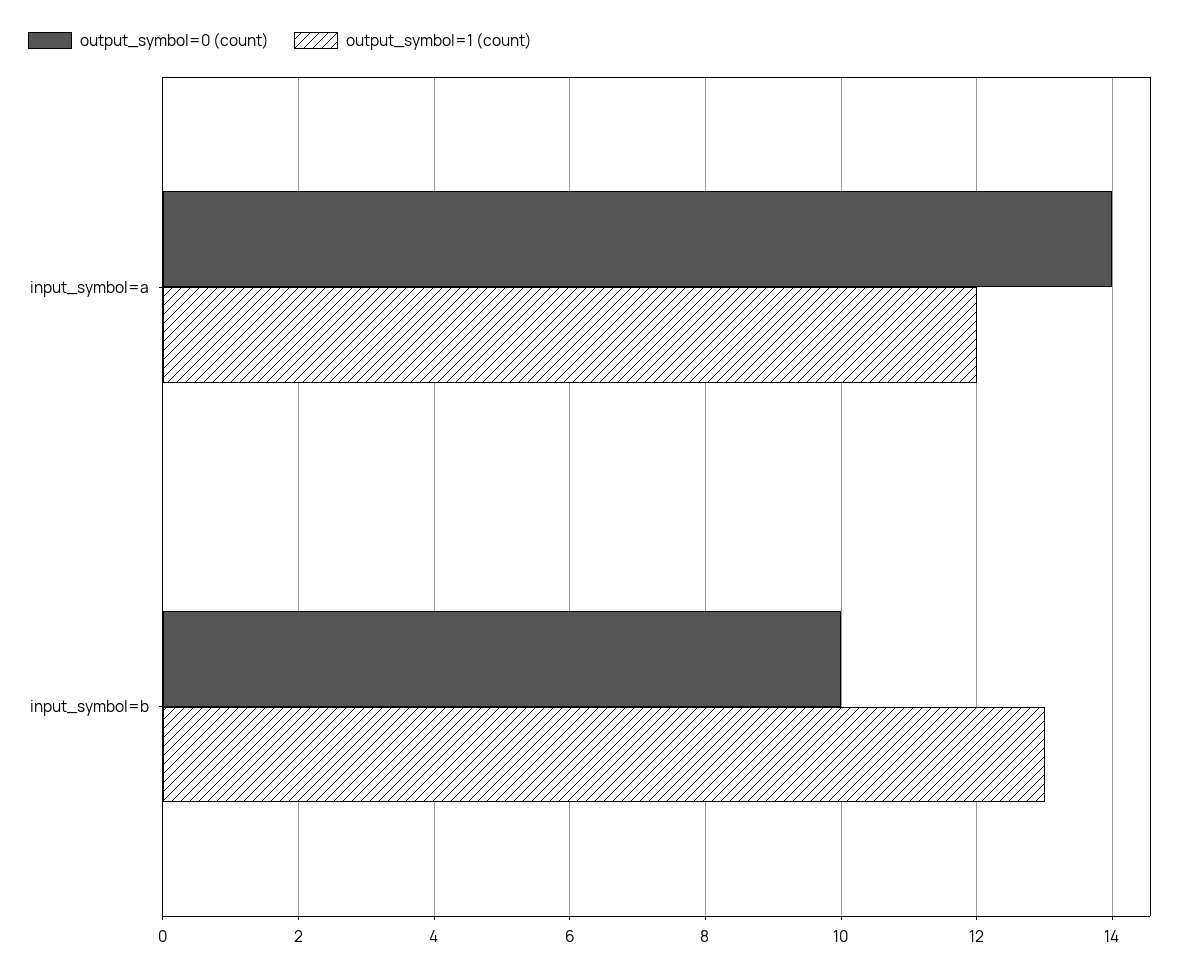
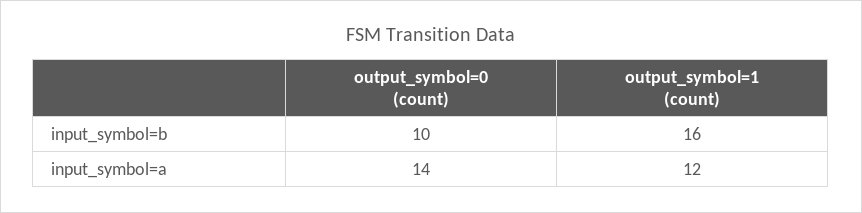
output_symbol=1 (count), input_symbol=b: 13 -> 16

